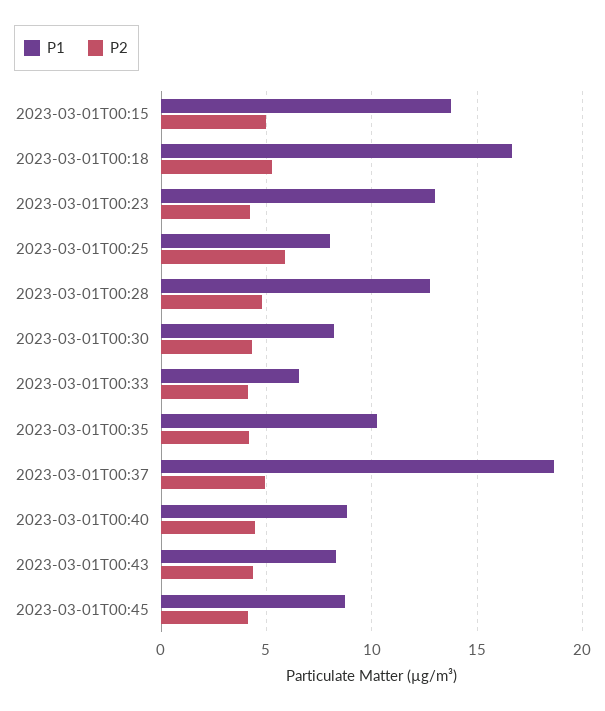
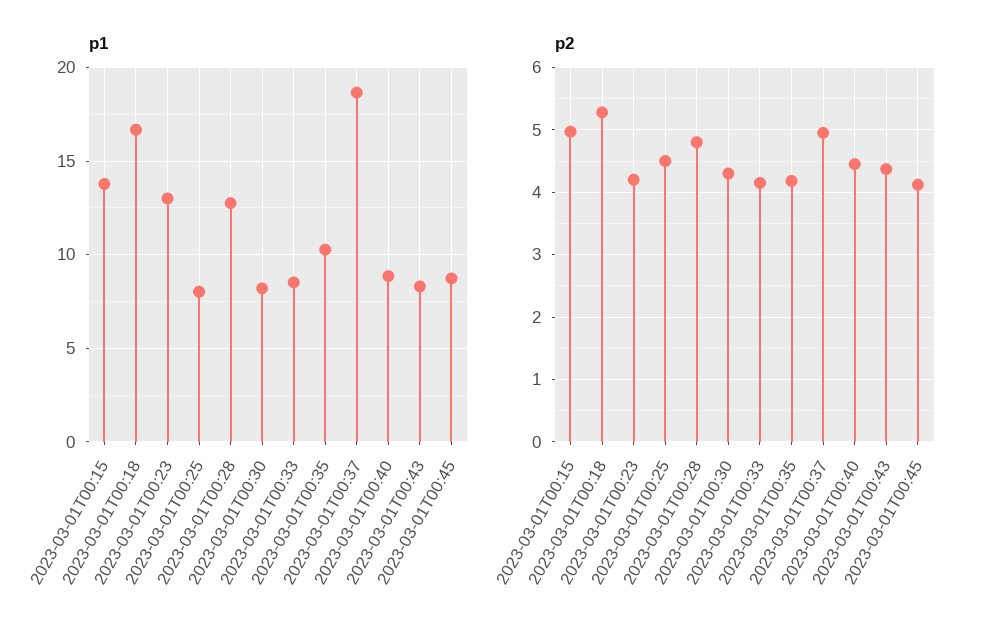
P2, 2023-03-01T00:25: 6 -> 4.5
P1, 2023-03-01T00:33: 6.5 -> 8.5

